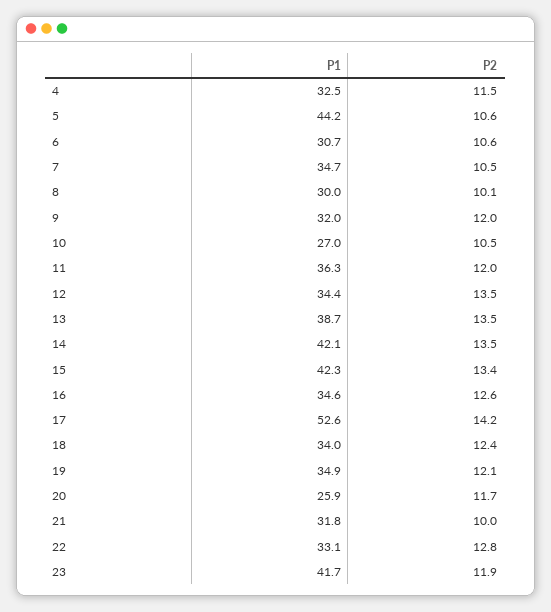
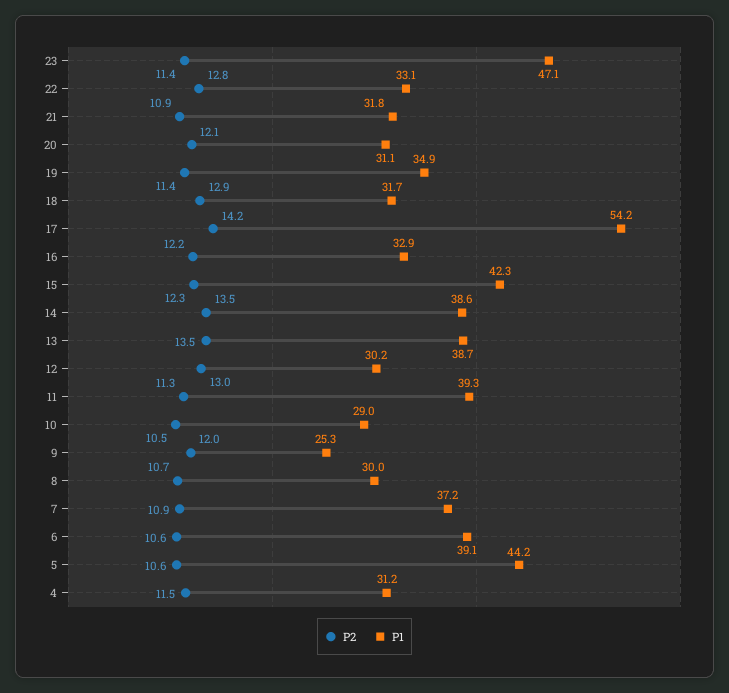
P1, 4: 32.5 -> 31.2
P1, 6: 30.7 -> 39.1
P1, 7: 34.7 -> 37.2
P2, 7: 10.5 -> 10.9
P2, 8: 10.1 -> 10.7
P1, 9: 32 -> 25.3
P1, 10: 27 -> 29
P1, 11: 36.3 -> 39.3
P2, 11: 12 -> 11.3
P1, 12: 34.4 -> 30.2
P2, 12: 13.5 -> 13
P1, 14: 42.1 -> 38.6
P2, 15: 13.4 -> 12.3
P1, 16: 34.6 -> 32.9
P2, 16: 12.6 -> 12.2
P1, 17: 52.6 -> 54.2
P1, 18: 34 -> 31.7
P2, 18: 12.4 -> 12.9
P2, 19: 12.1 -> 11.4
P1, 20: 25.9 -> 31.1
P2, 20: 11.7 -> 12.1
P2, 21: 10 -> 10.9
P1, 23: 41.7 -> 47.1
P2, 23: 11.9 -> 11.4

